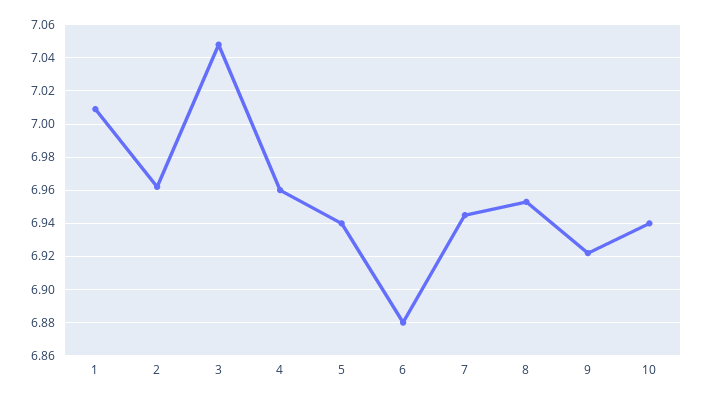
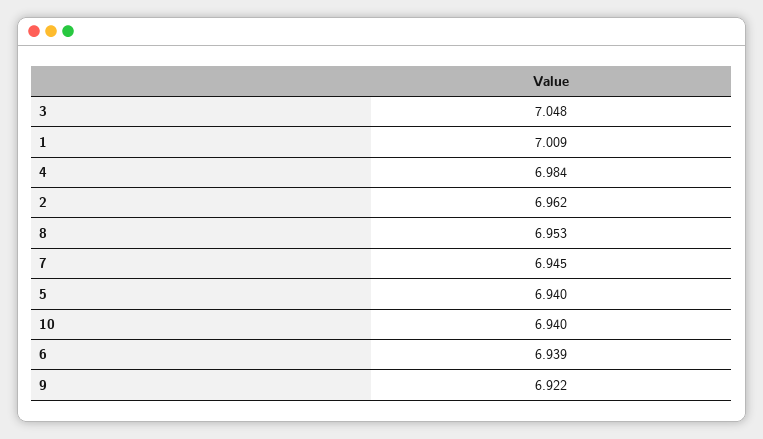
4: 6.96 -> 6.984
6: 6.88 -> 6.939

